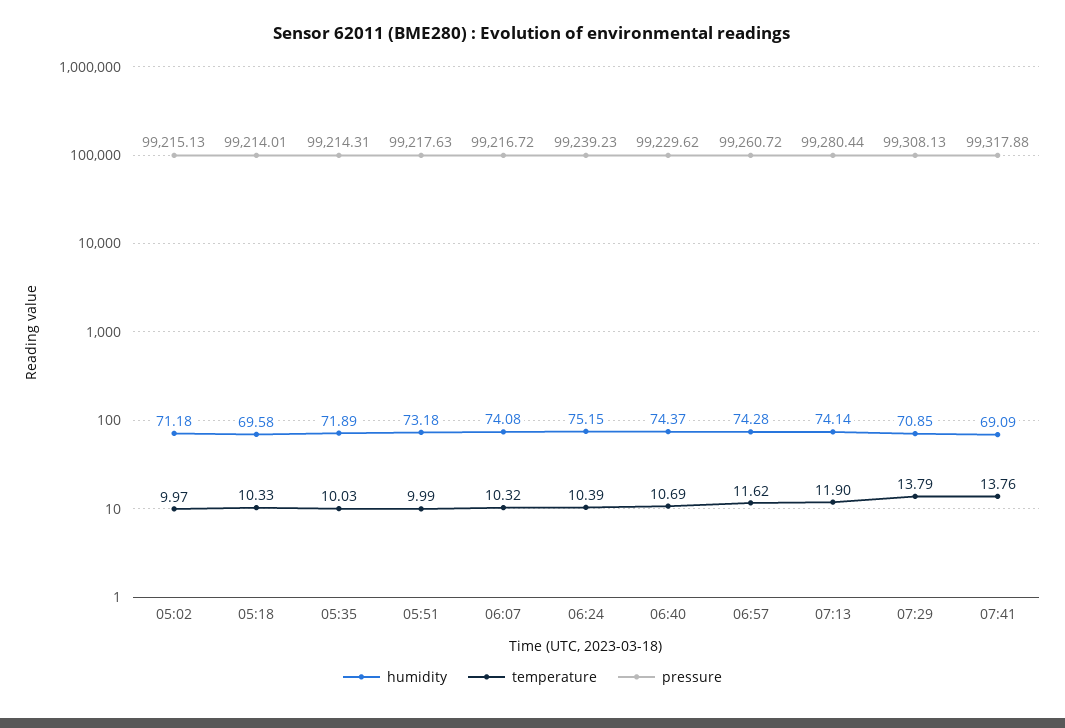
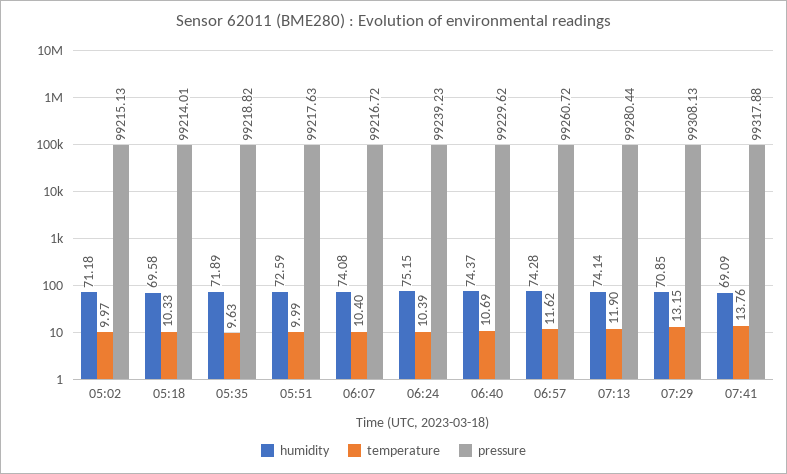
temperature, 05:35: 10.03 -> 9.63
pressure, 05:35: 99214.31 -> 99218.82
humidity, 05:51: 73.18 -> 72.59
temperature, 06:07: 10.32 -> 10.4
temperature, 07:29: 13.79 -> 13.15

